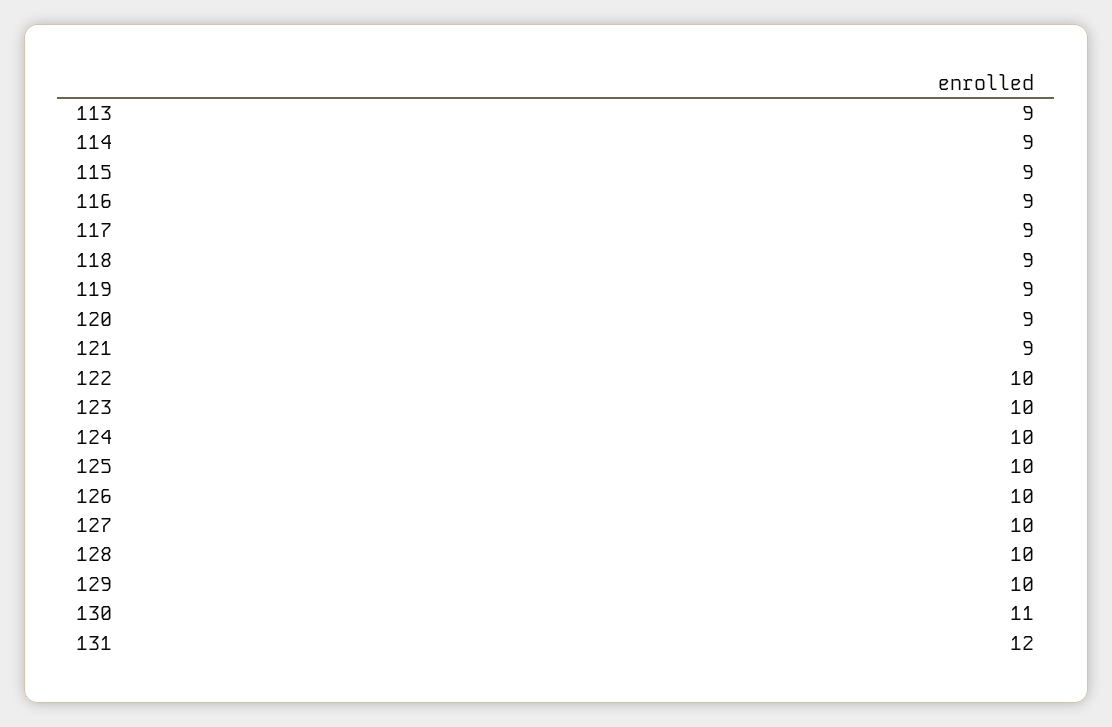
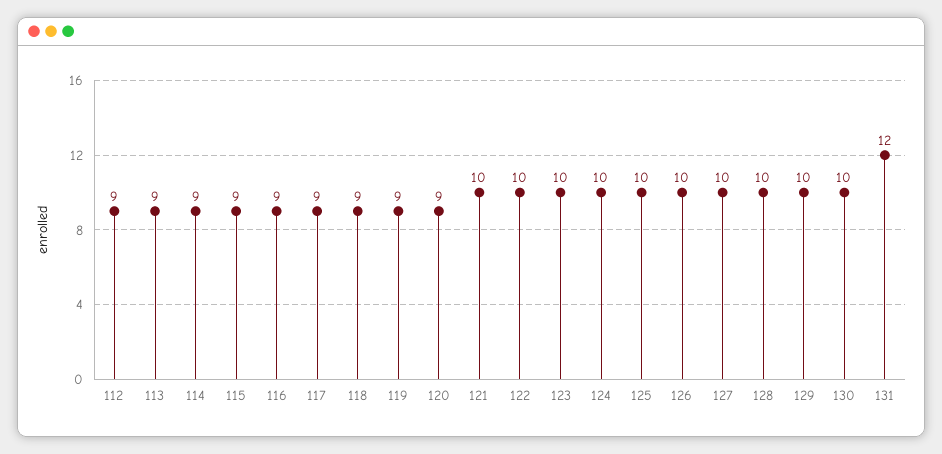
121: 9 -> 10
130: 11 -> 10
112: none -> 9

